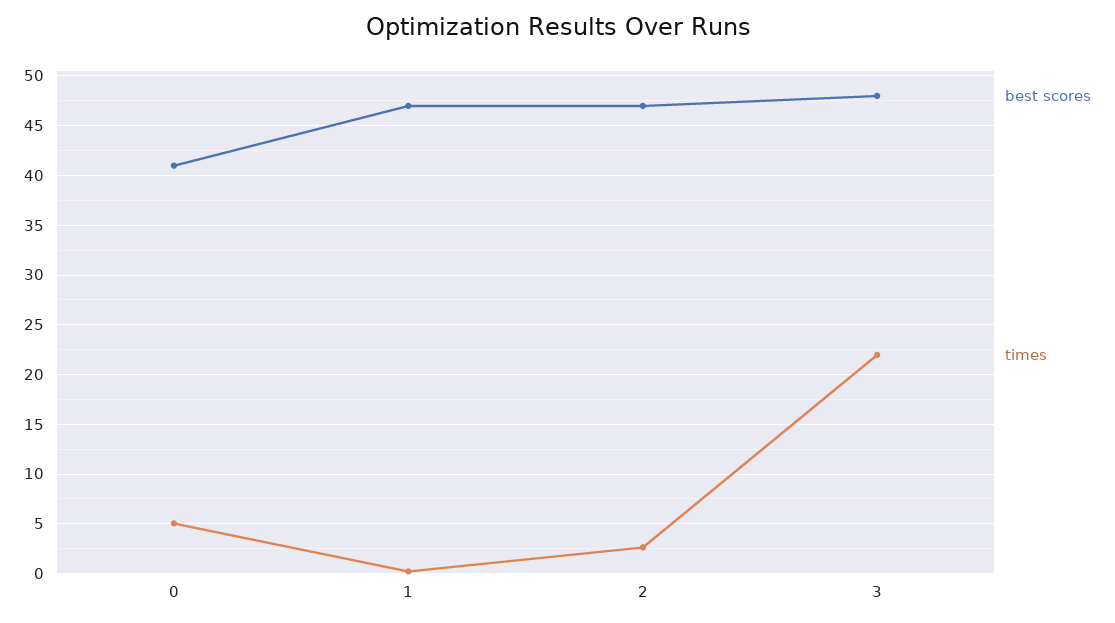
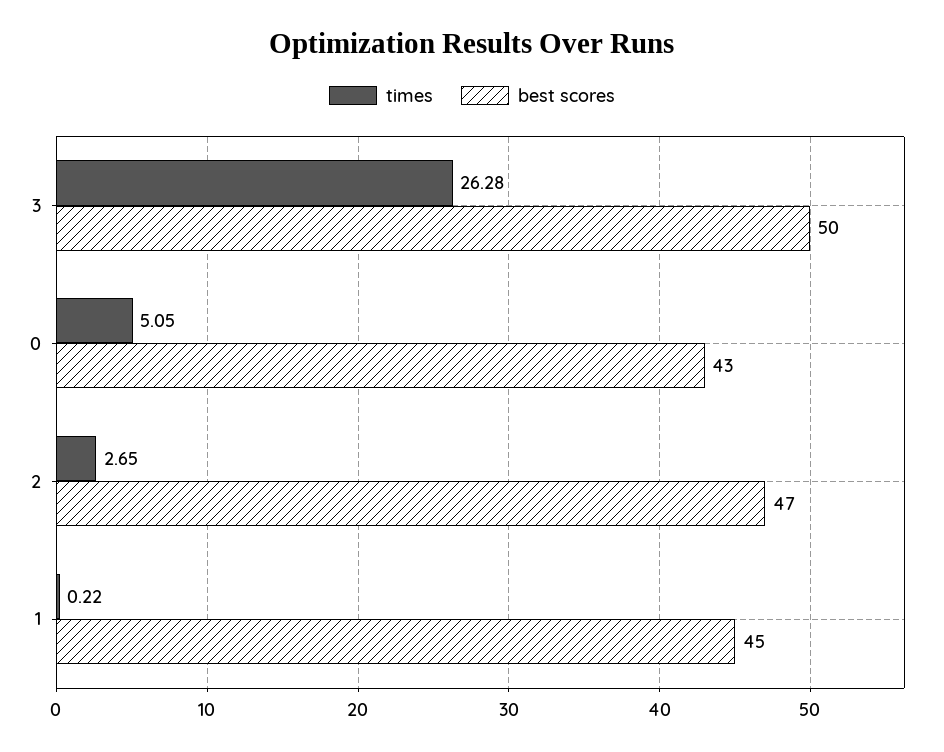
best scores, 0: 41 -> 43
best scores, 1: 47 -> 45
best scores, 3: 48 -> 50
times, 3: 22 -> 26.28

